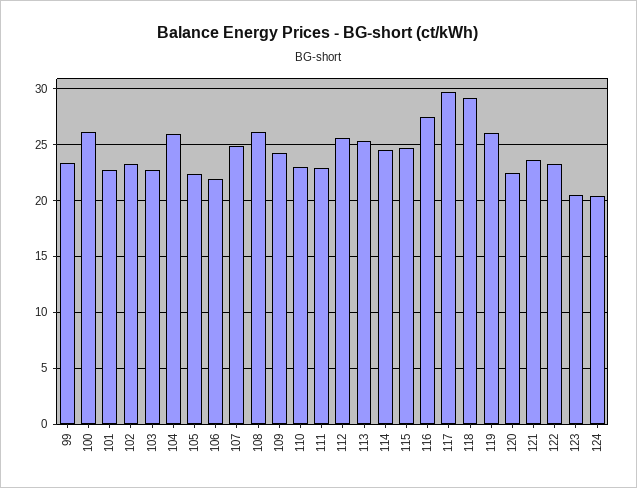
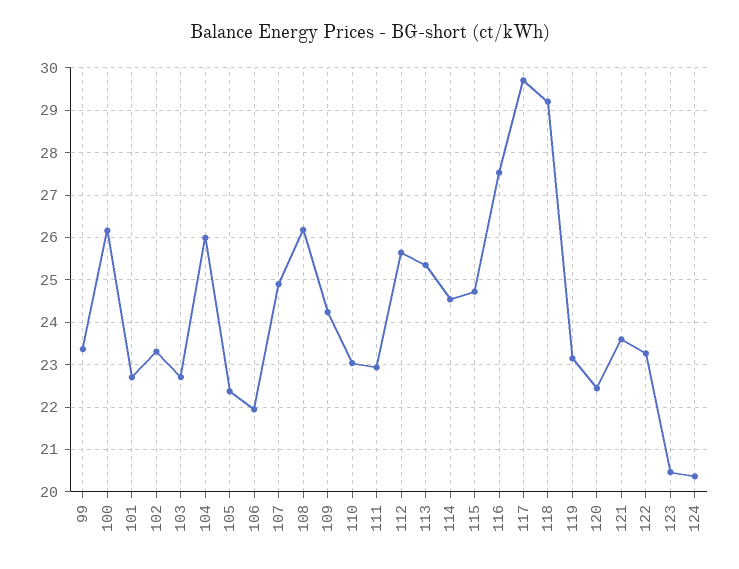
119: 26 -> 23.2

